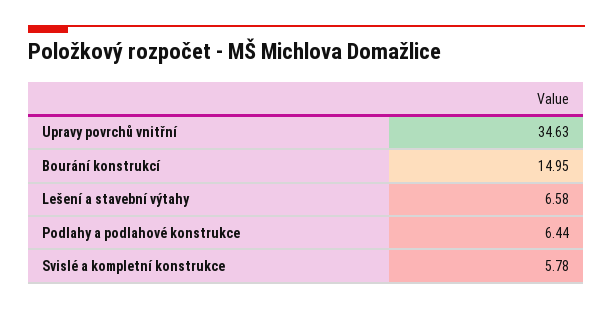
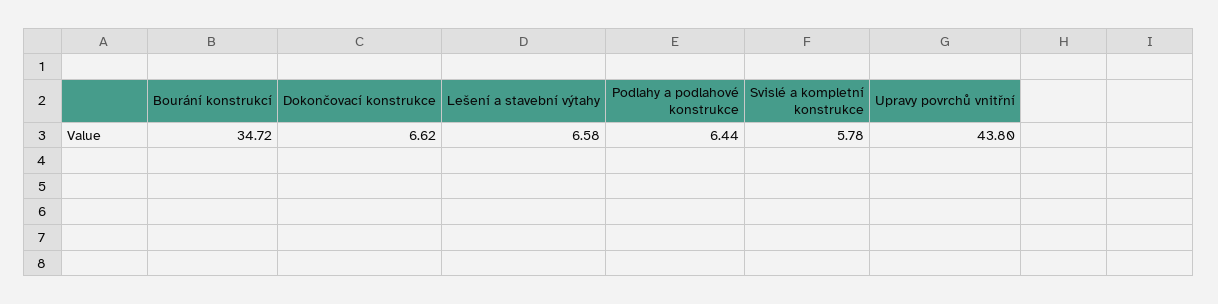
Upravy povrchů vnitřní: 34.63 -> 43.8
Bourání konstrukcí: 14.95 -> 34.72
Dokončovací konstrukce: none -> 6.62

